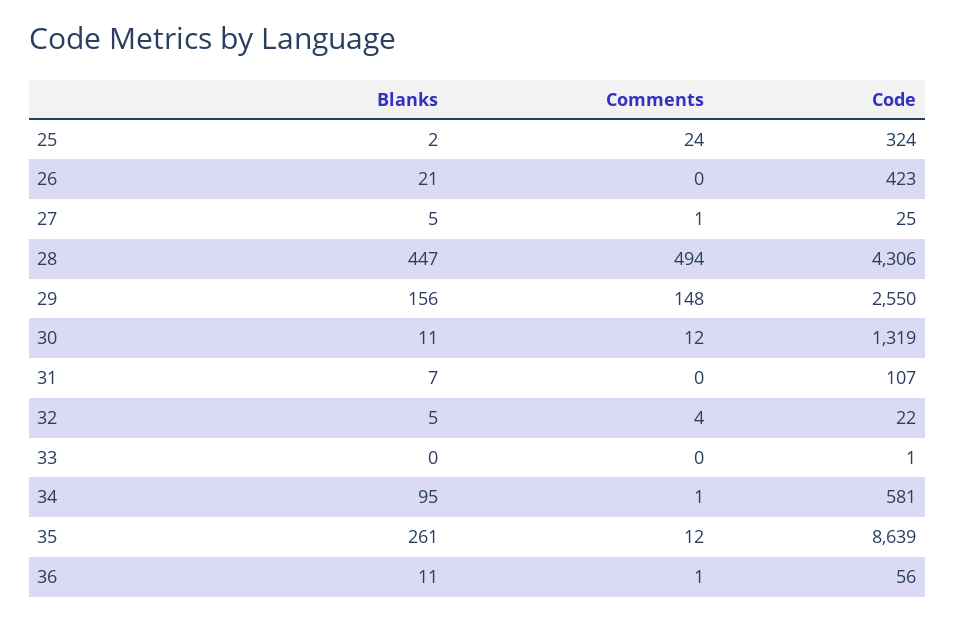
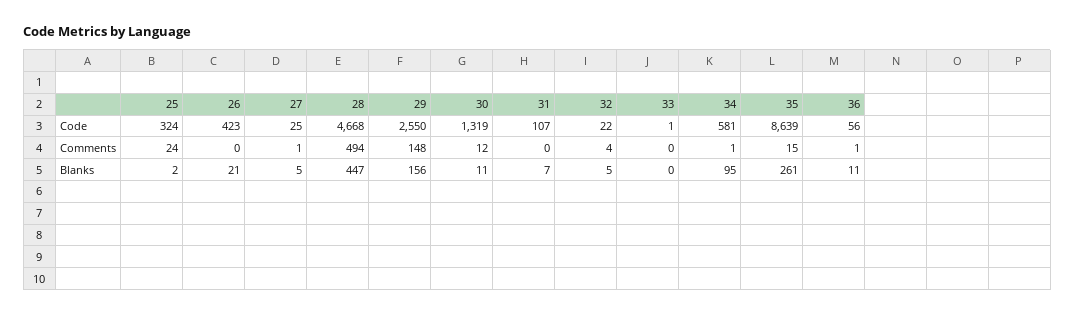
Code, 28: 4306 -> 4668
Comments, 35: 12 -> 15

